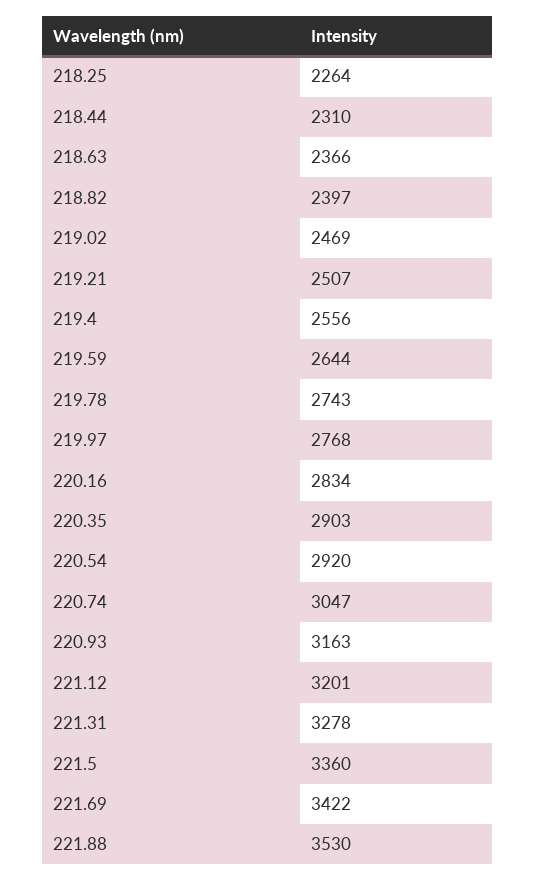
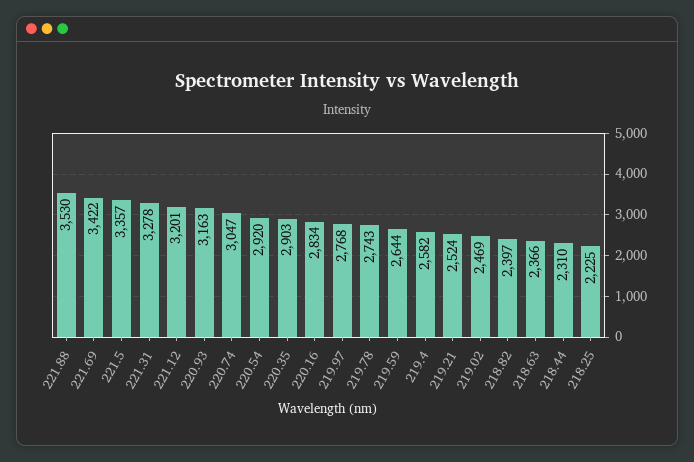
218.25: 2264 -> 2225
219.21: 2507 -> 2524
219.4: 2556 -> 2582
221.5: 3360 -> 3357

